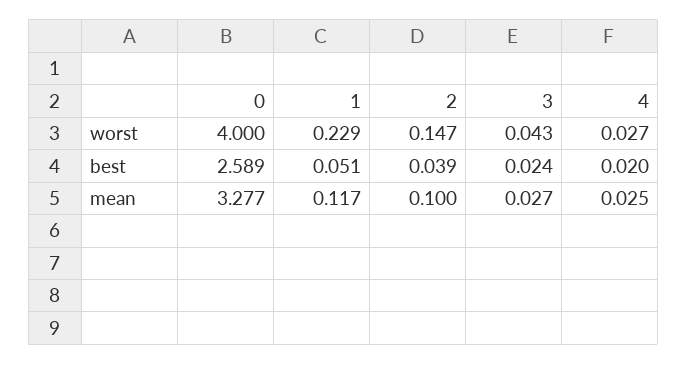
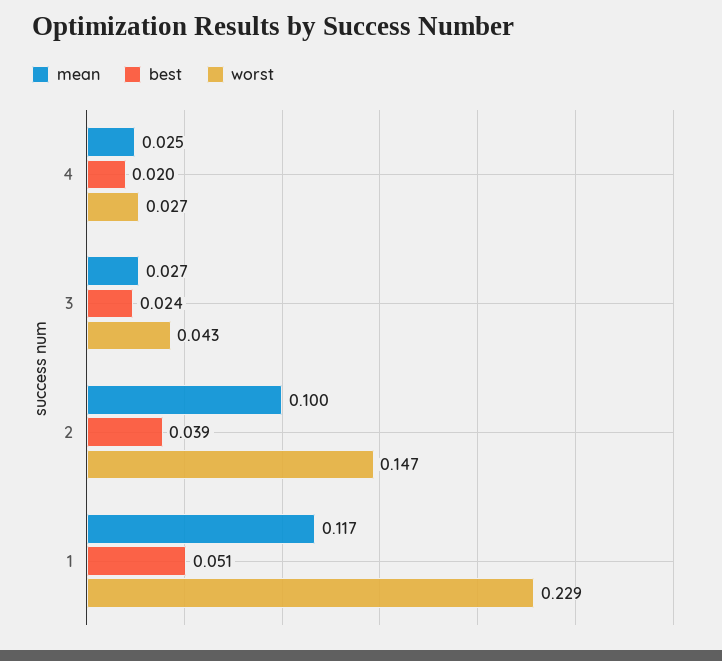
worst, 0: 4 -> none
best, 0: 2.589 -> none
mean, 0: 3.277 -> none

